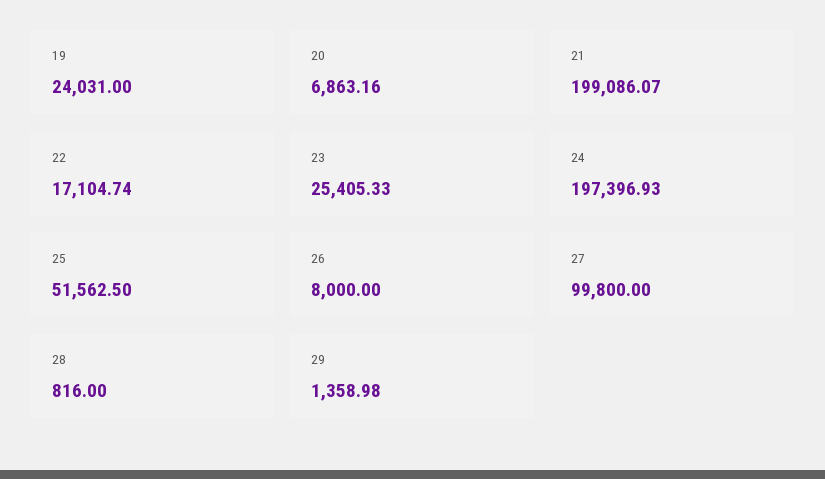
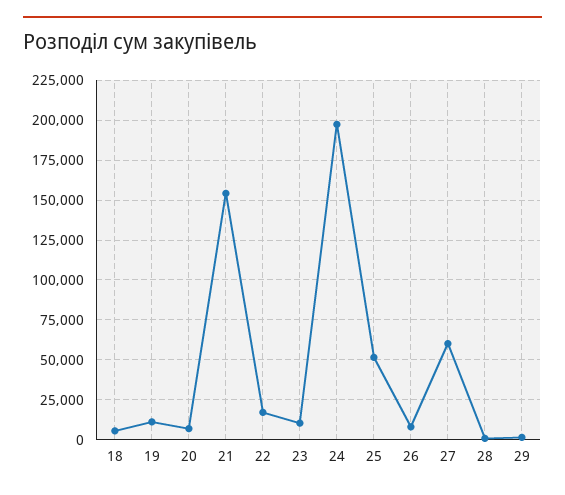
19: 24031 -> 10000
21: 199086.07 -> 155000
23: 25405.33 -> 10000
27: 99800 -> 60000
18: none -> 5000

